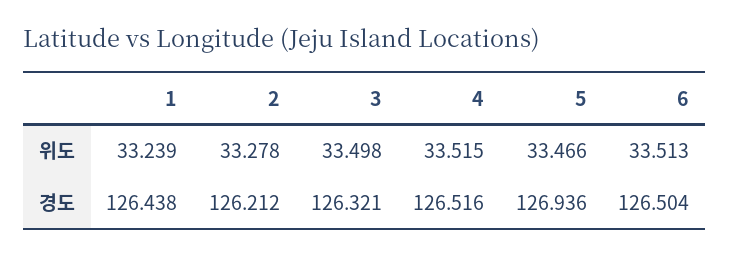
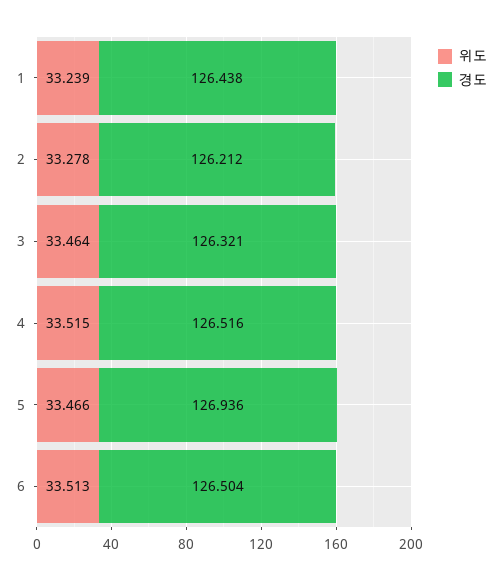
위도, 3: 33.498 -> 33.464

